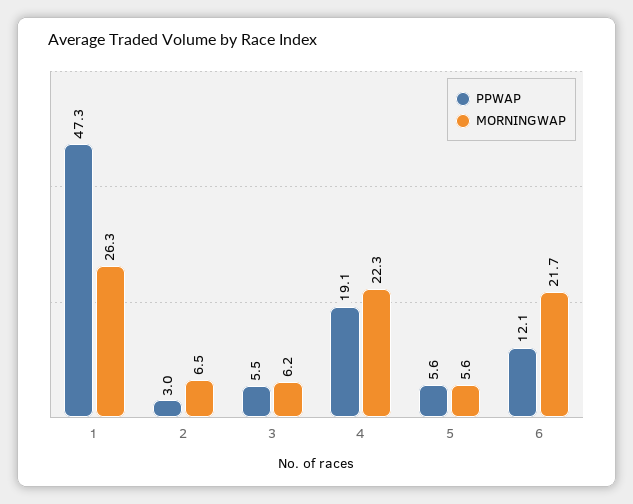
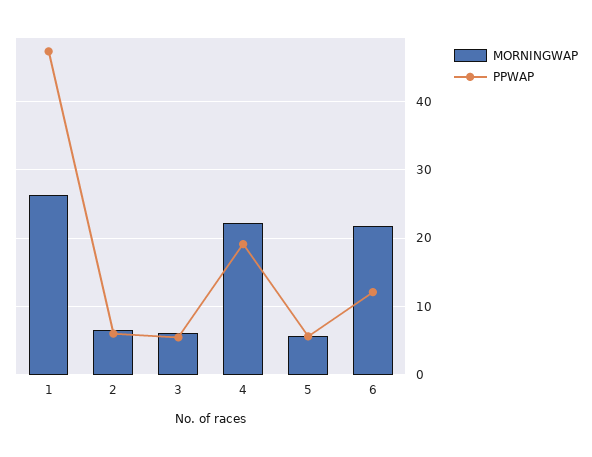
PPWAP, 2: 3 -> 6

